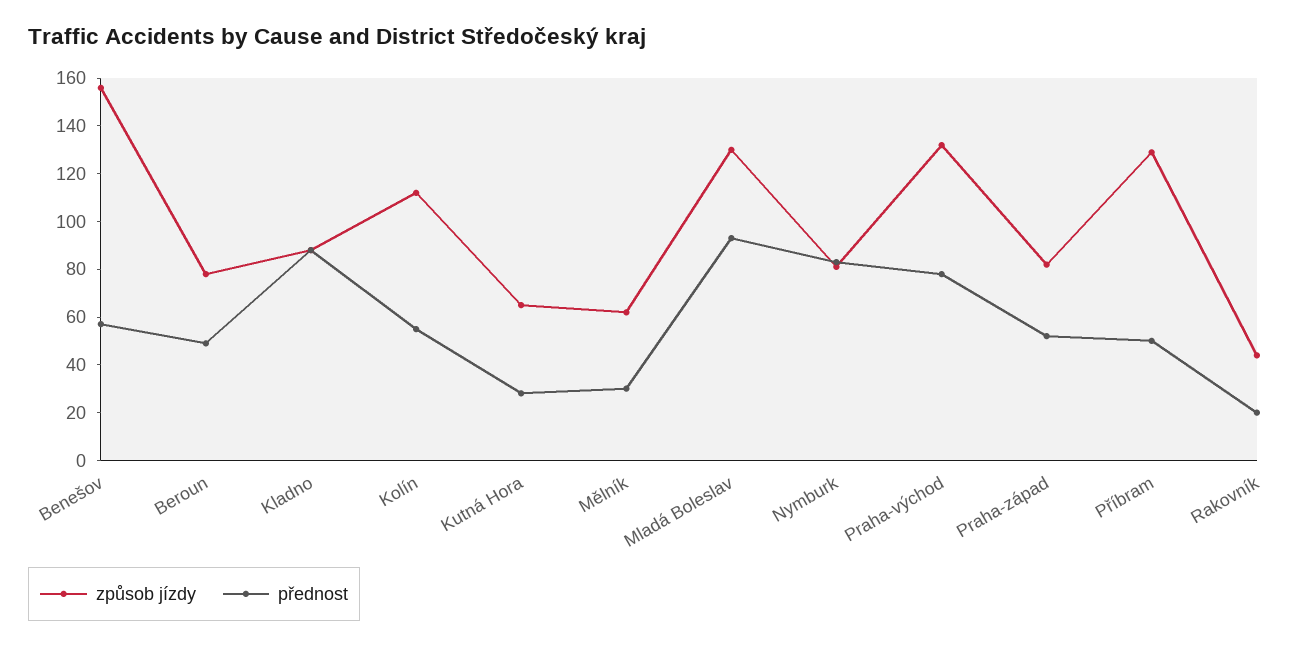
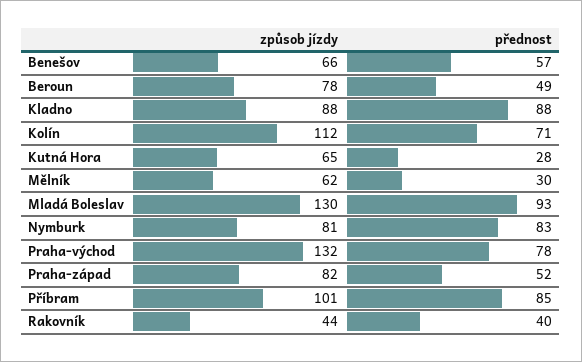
způsob jízdy, Benešov: 155 -> 66
přednost, Kolín: 55 -> 71
způsob jízdy, Příbram: 130 -> 101
přednost, Příbram: 50 -> 85
přednost, Rakovník: 20 -> 40

